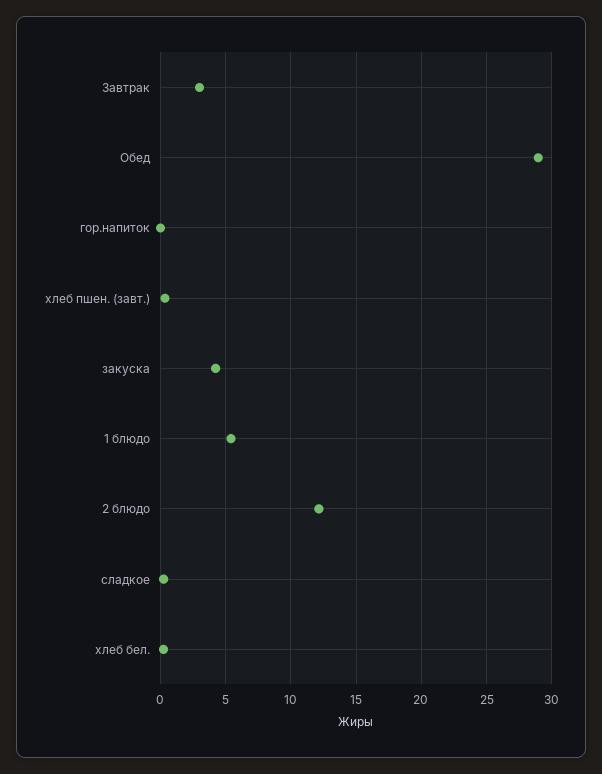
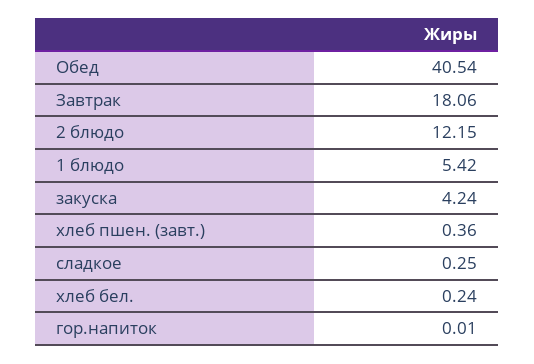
Завтрак: 3 -> 18.06
Обед: 29 -> 40.54

